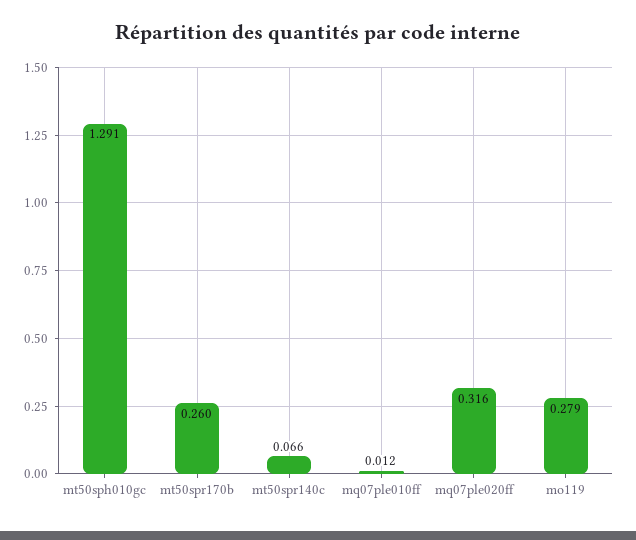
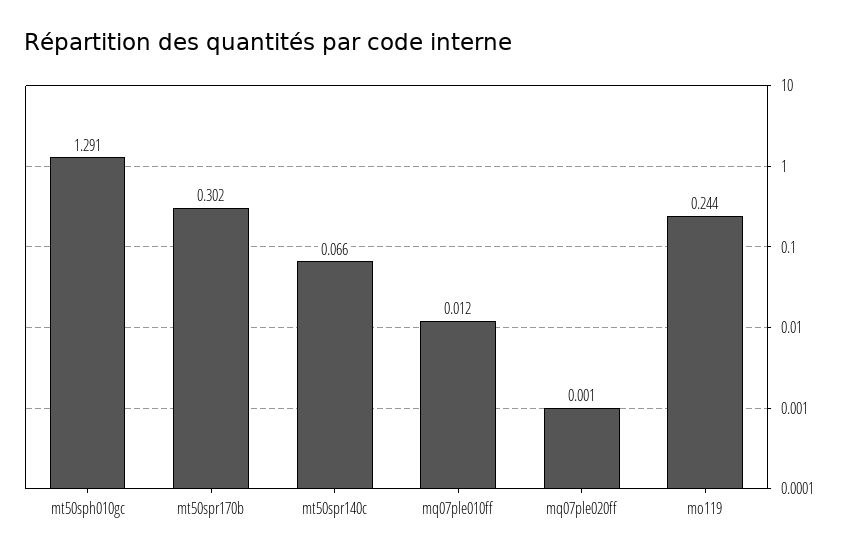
mt50spr170b: 0.26 -> 0.302
mq07ple020ff: 0.316 -> 0.001
mo119: 0.279 -> 0.244

